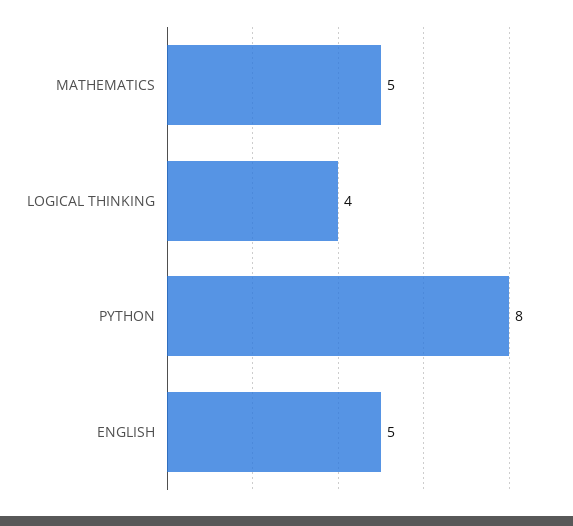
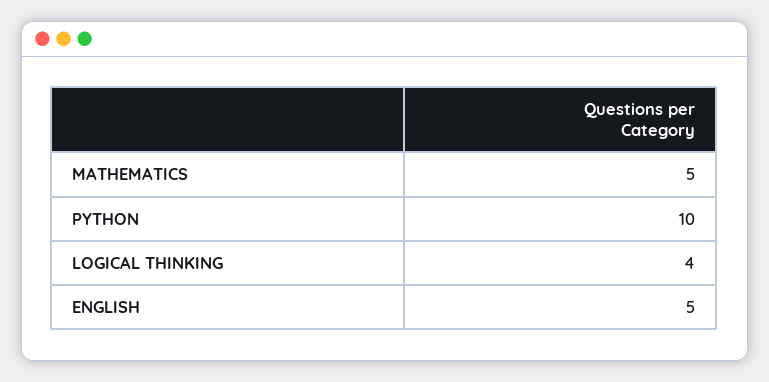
PYTHON: 8 -> 10

